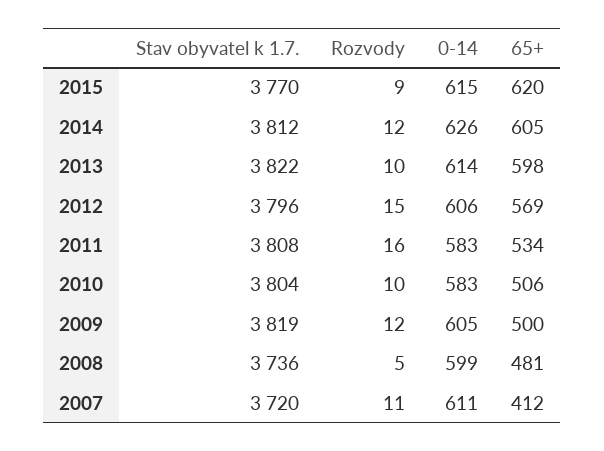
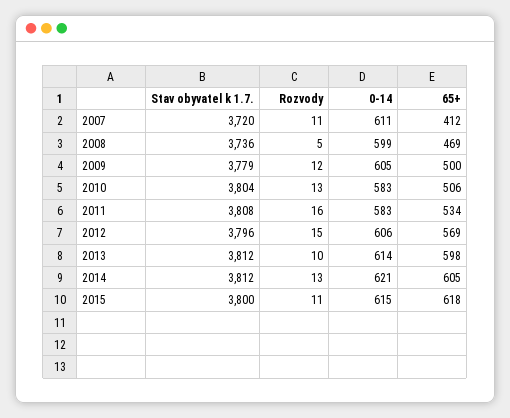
Stav obyvatel k 1.7., 2015: 3770 -> 3800
Rozvody, 2015: 9 -> 11
65+, 2015: 620 -> 618
Rozvody, 2014: 12 -> 13
0-14, 2014: 626 -> 621
Stav obyvatel k 1.7., 2013: 3822 -> 3812
Rozvody, 2010: 10 -> 13
Stav obyvatel k 1.7., 2009: 3819 -> 3779
65+, 2008: 481 -> 469

